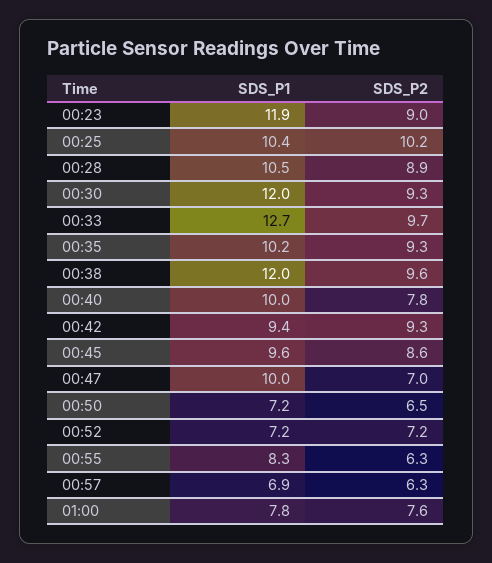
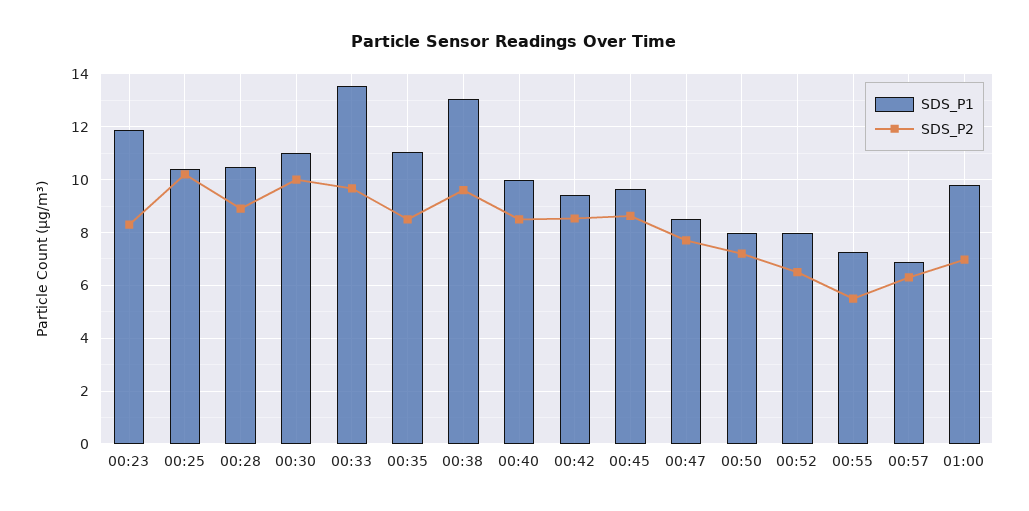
SDS_P2, 00:23: 9 -> 8.25
SDS_P1, 00:30: 12 -> 11
SDS_P2, 00:30: 9.3 -> 10
SDS_P1, 00:33: 12.7 -> 13.5
SDS_P1, 00:35: 10.2 -> 11
SDS_P2, 00:35: 9.3 -> 8.5
SDS_P1, 00:38: 12 -> 13
SDS_P2, 00:40: 7.8 -> 8.5
SDS_P2, 00:42: 9.3 -> 8.5
SDS_P1, 00:47: 10 -> 8.5
SDS_P2, 00:47: 7 -> 7.75
SDS_P1, 00:50: 7.2 -> 8
SDS_P2, 00:50: 6.5 -> 7.25
SDS_P1, 00:52: 7.2 -> 8
SDS_P2, 00:52: 7.2 -> 6.5
SDS_P1, 00:55: 8.3 -> 7.25
SDS_P2, 00:55: 6.3 -> 5.5
SDS_P1, 01:00: 7.8 -> 9.75
SDS_P2, 01:00: 7.6 -> 7

